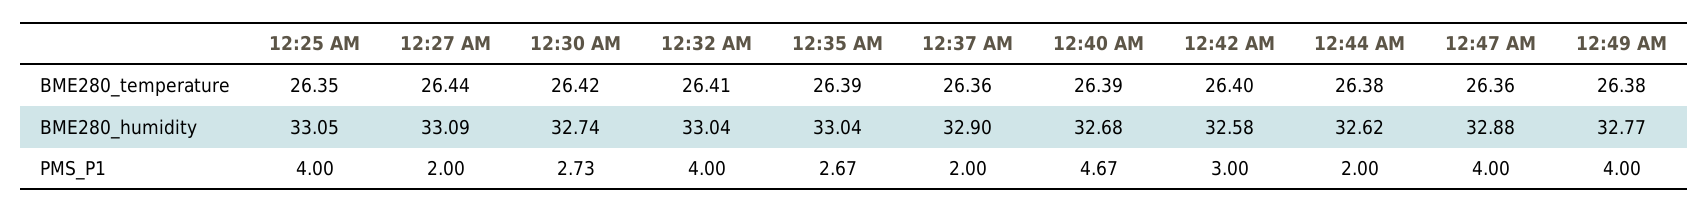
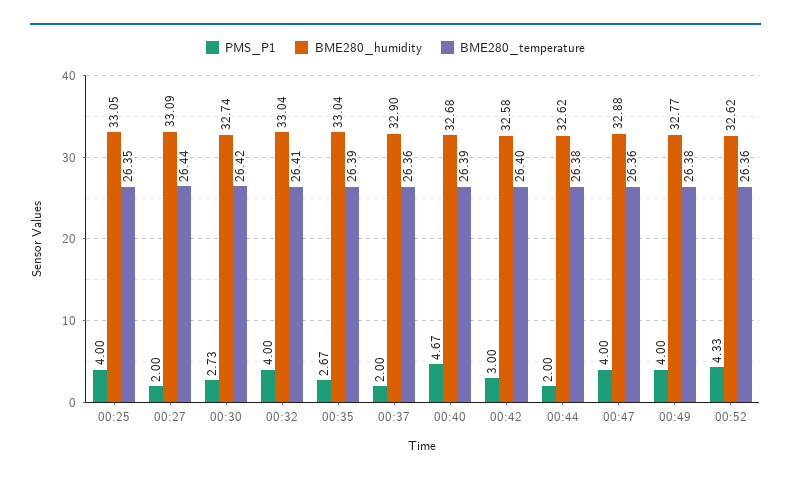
PMS_P1, 00:52: none -> 4.33
BME280_humidity, 00:52: none -> 32.62
BME280_temperature, 00:52: none -> 26.36

